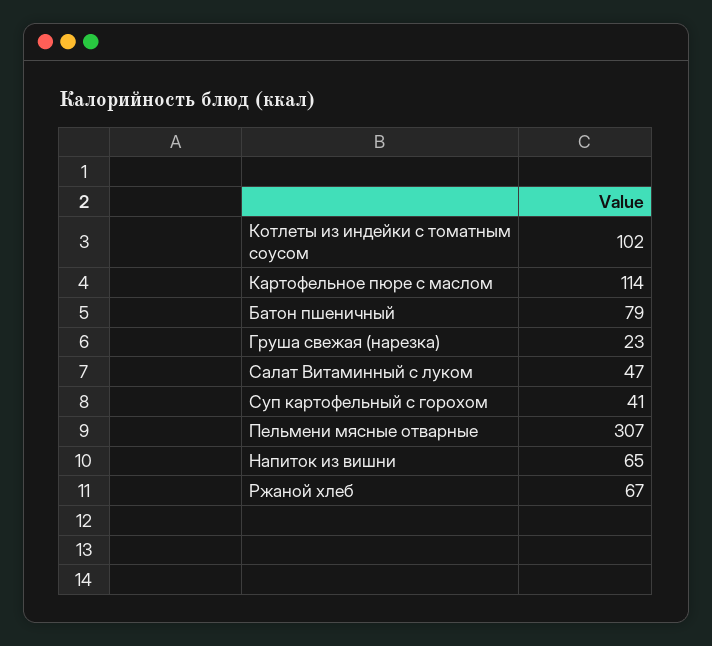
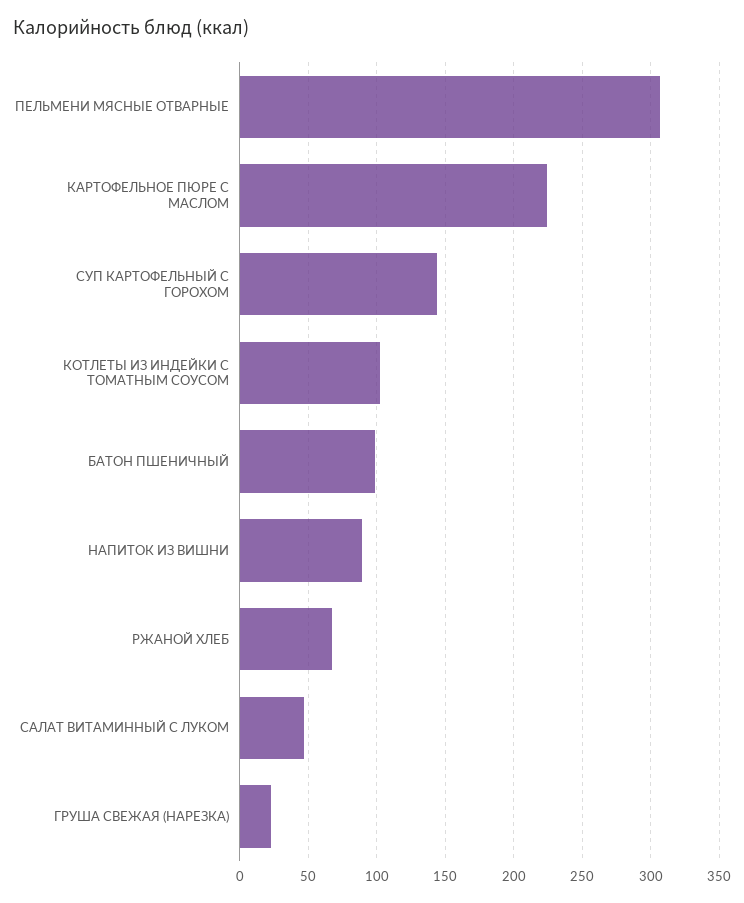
Картофельное пюре с маслом: 114 -> 225
Батон пшеничный: 79 -> 100
Суп картофельный с горохом: 41 -> 145
Напиток из вишни: 65 -> 90

